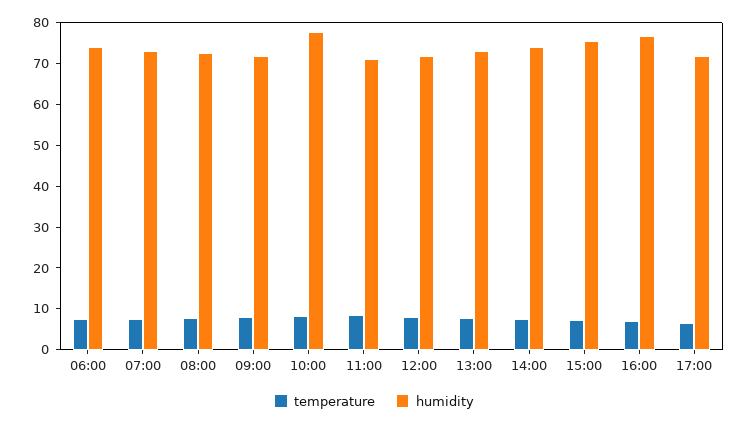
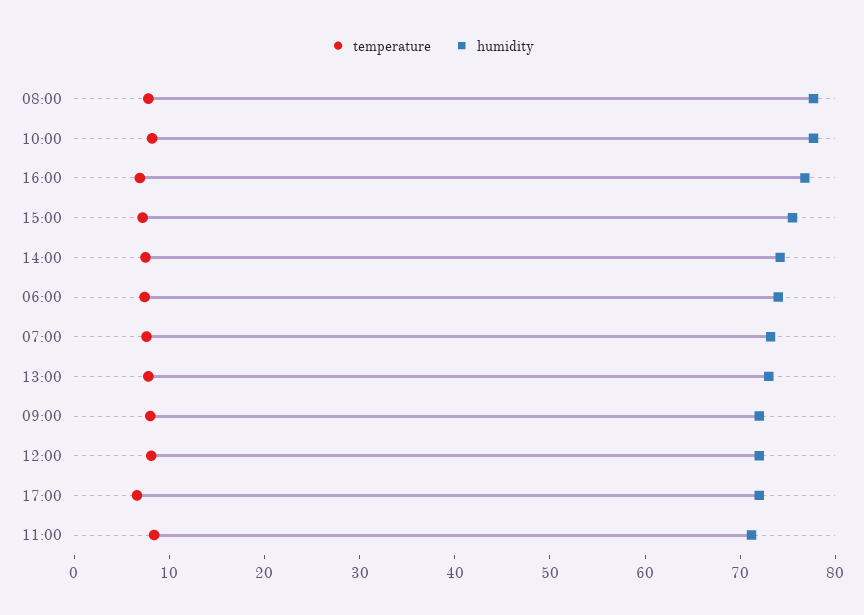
humidity, 08:00: 72 -> 78

